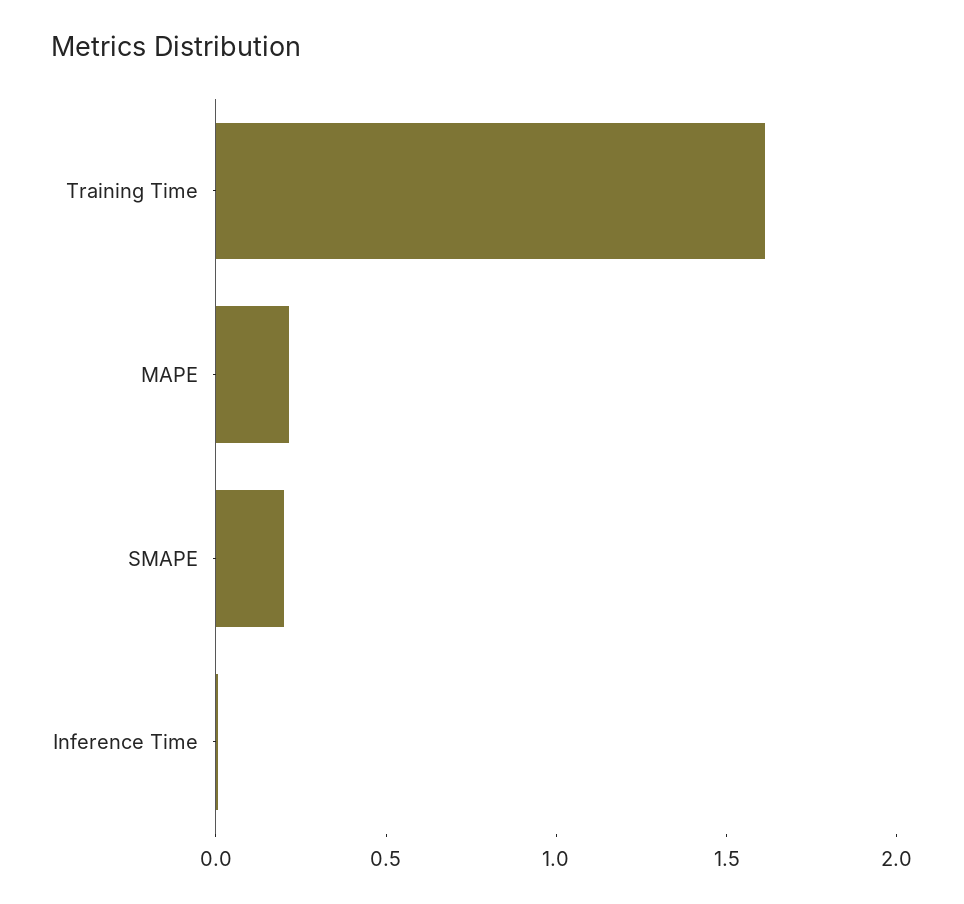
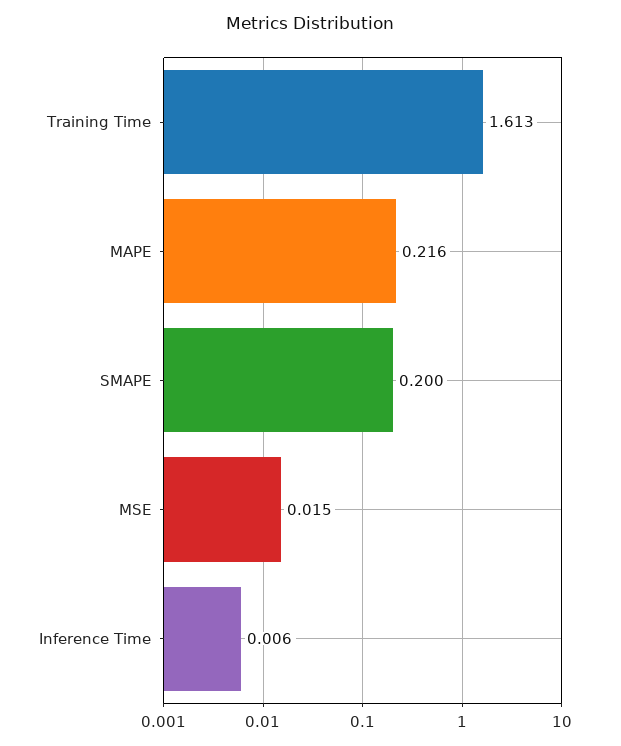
MSE: none -> 0.015

